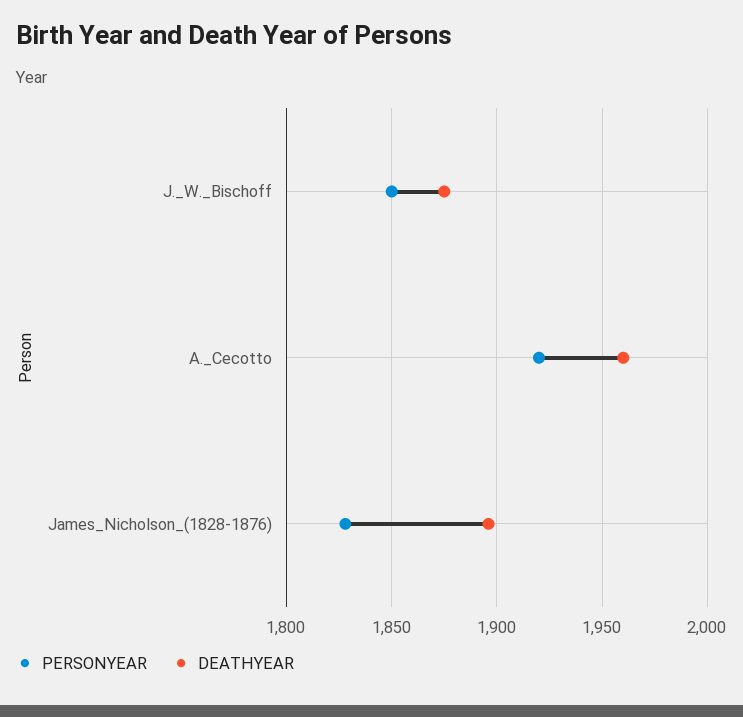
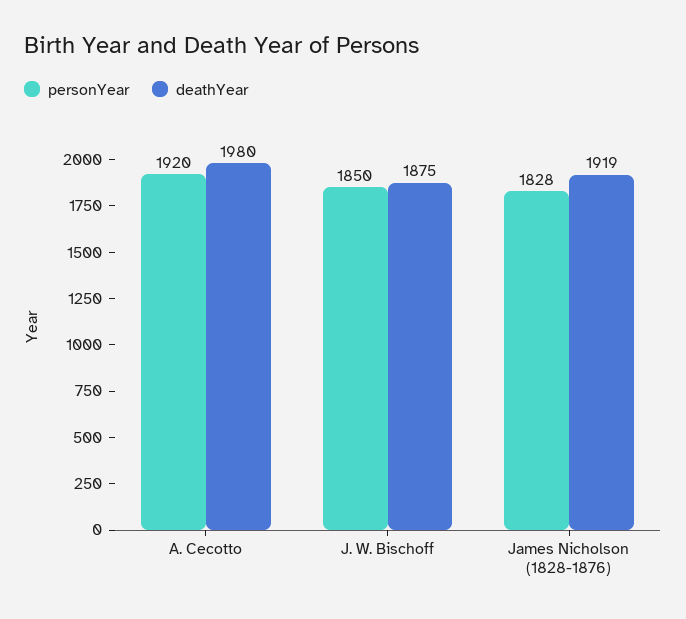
DEATHYEAR, A._Cecotto: 1960 -> 1980
DEATHYEAR, James_Nicholson_(1828-1876): 1895 -> 1919

